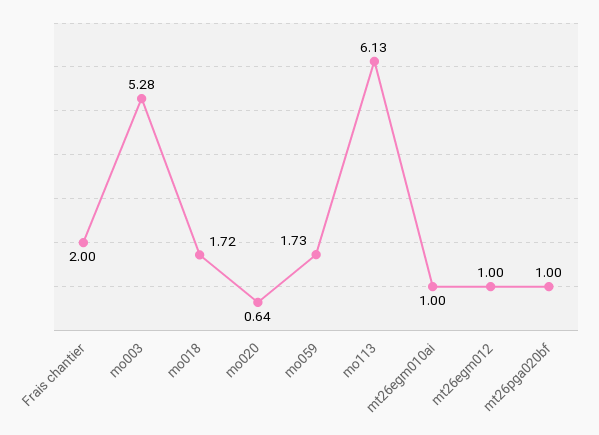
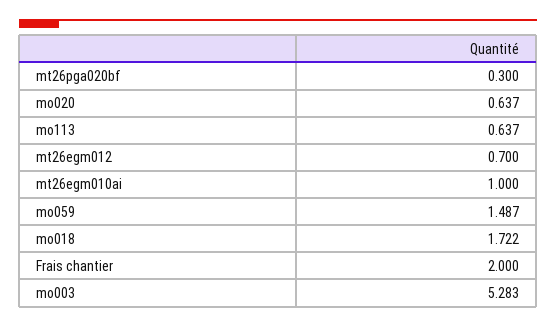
mo059: 1.73 -> 1.487
mo113: 6.13 -> 0.637
mt26egm012: 1 -> 0.7
mt26pga020bf: 1 -> 0.3

